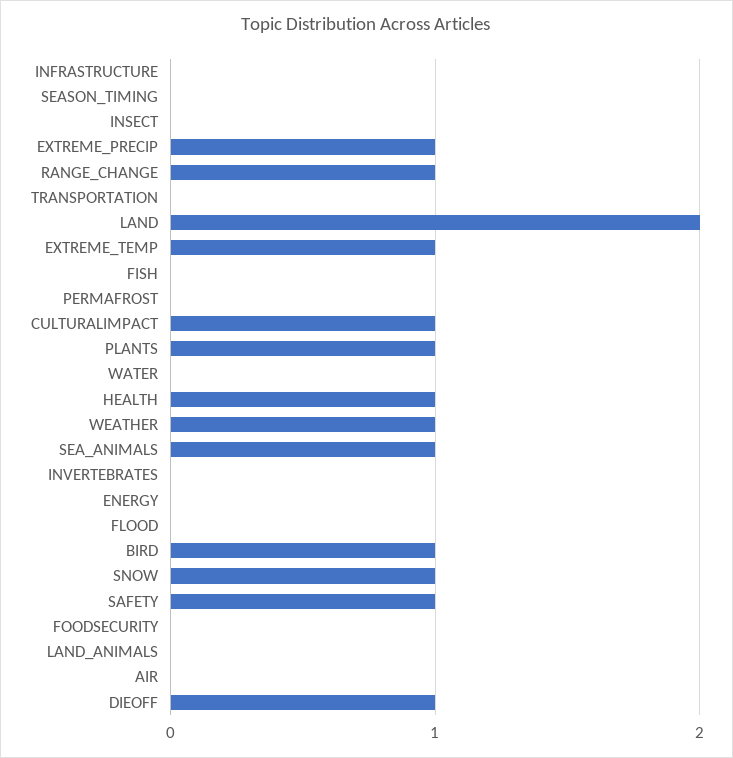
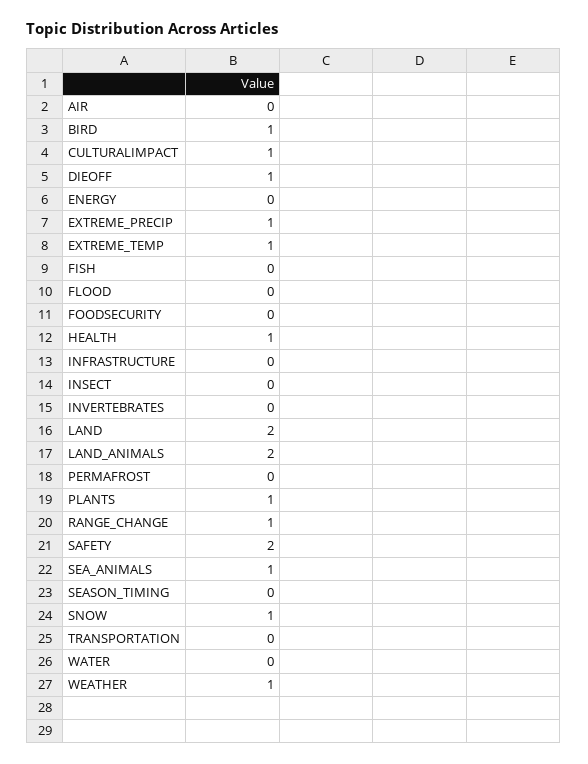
SAFETY: 1 -> 2
LAND_ANIMALS: 0 -> 2

